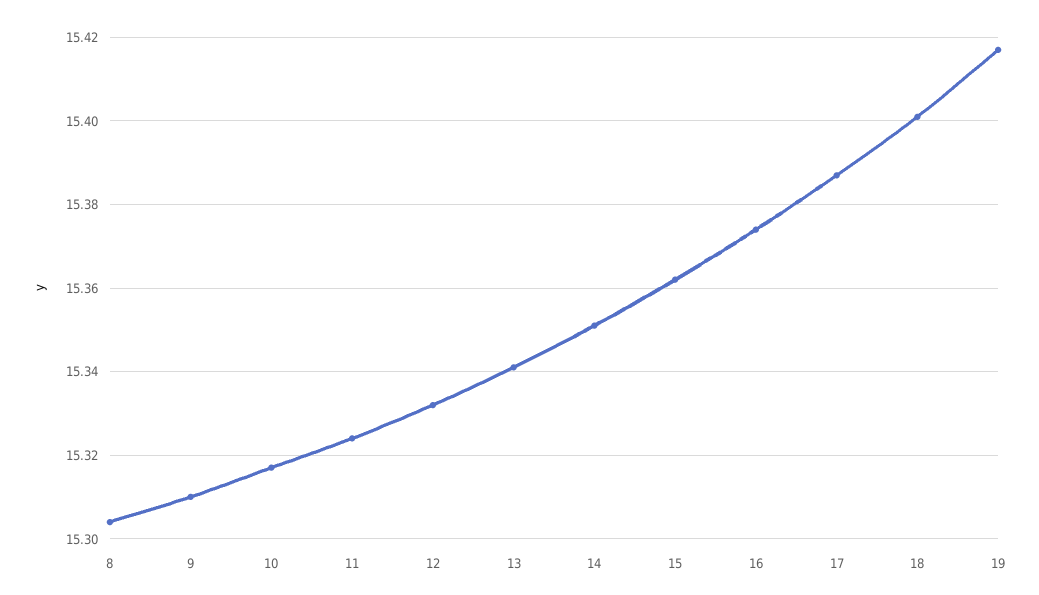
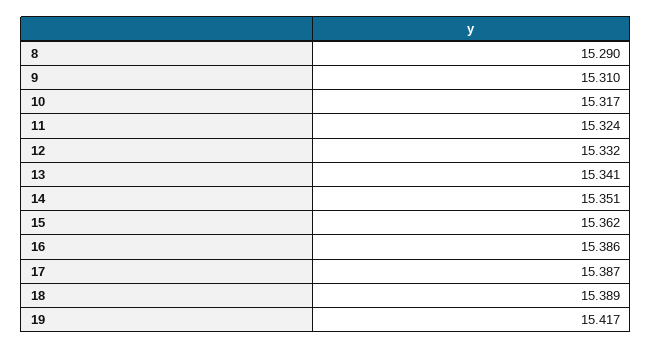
8: 15.305 -> 15.29
16: 15.375 -> 15.386
18: 15.4 -> 15.389

